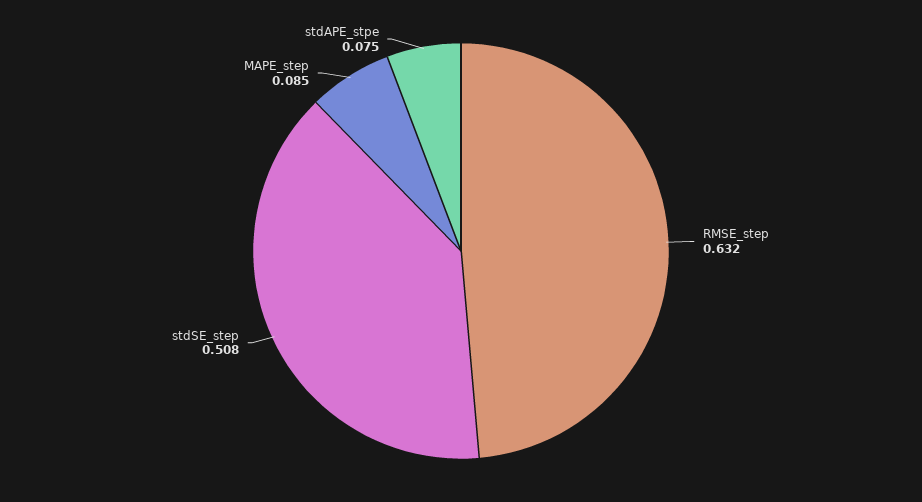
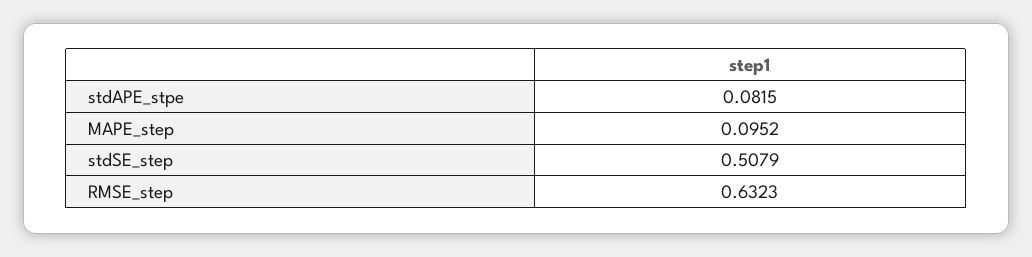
MAPE_step: 0.085 -> 0.0952
stdAPE_stpe: 0.075 -> 0.0815

